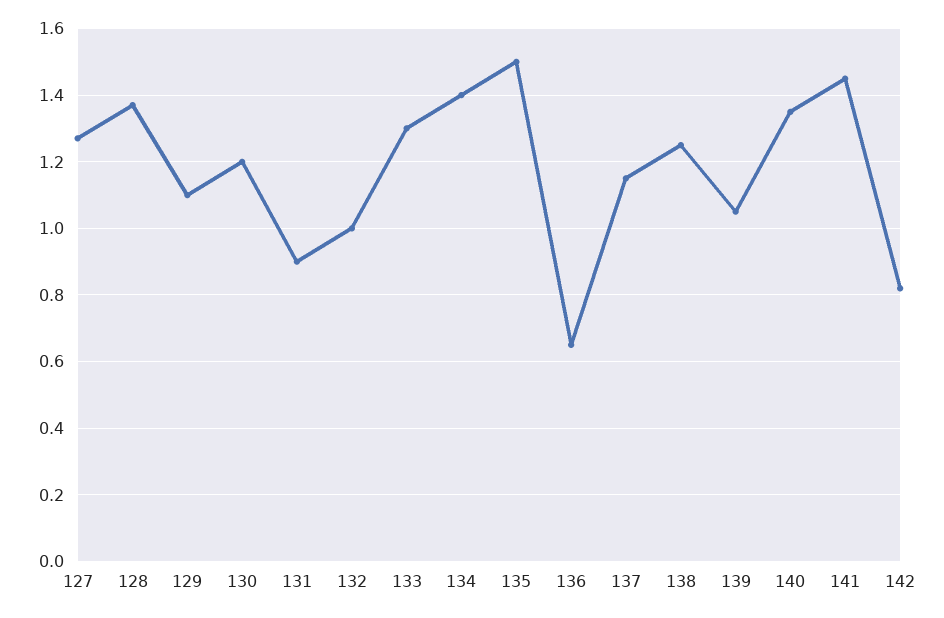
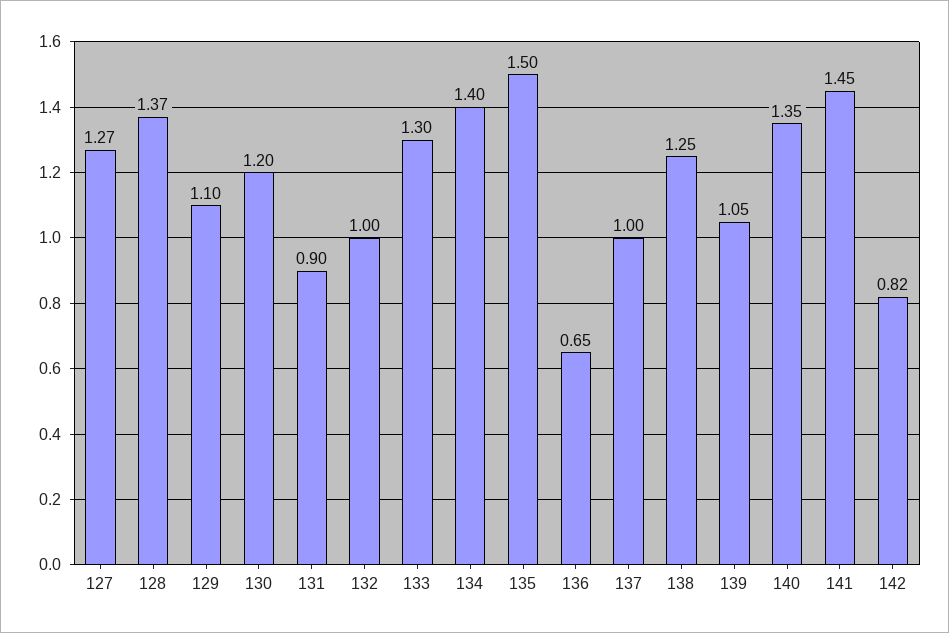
137: 1.15 -> 1

